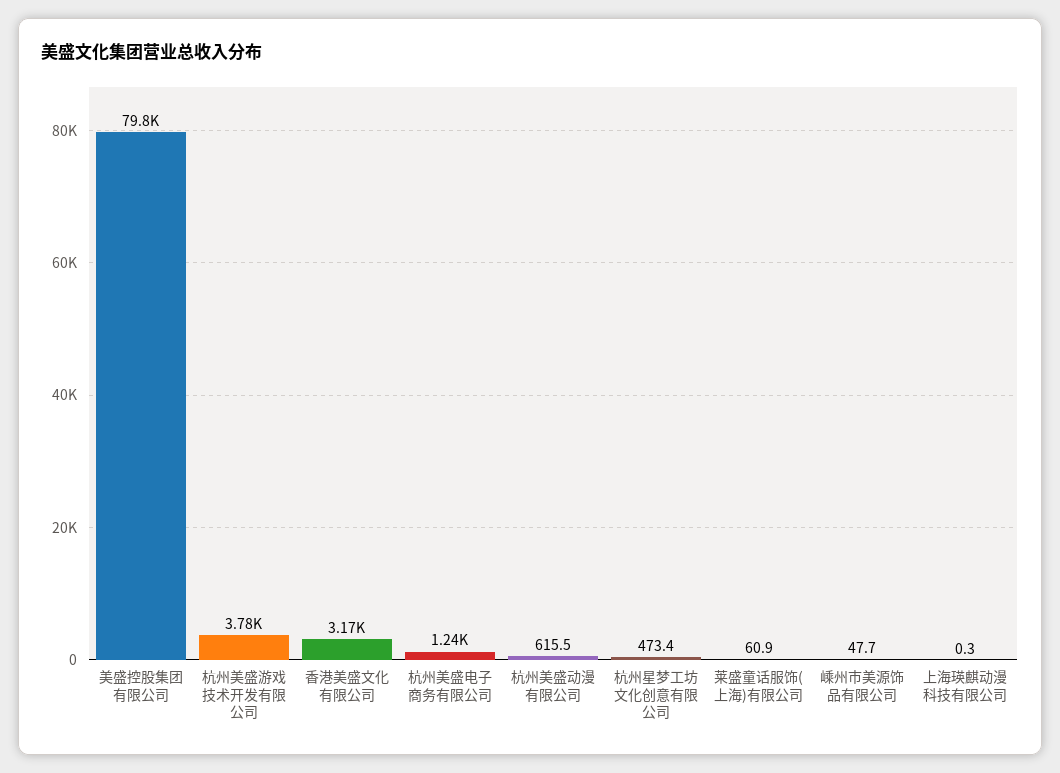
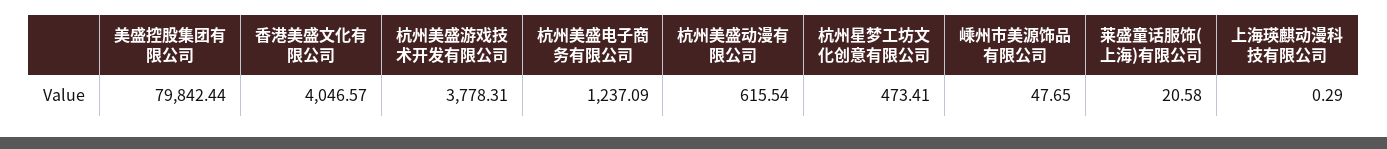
香港美盛文化有限公司: 3170 -> 4046.57
莱盛童话服饰(上海)有限公司: 60.9 -> 20.58

